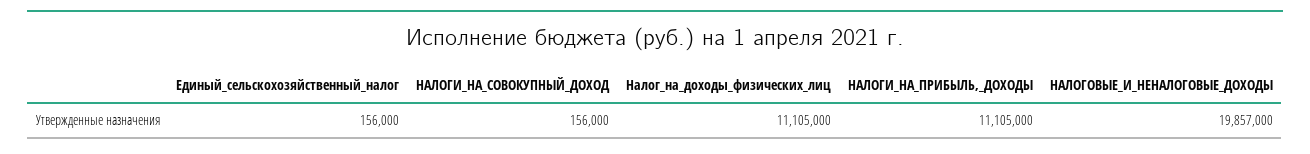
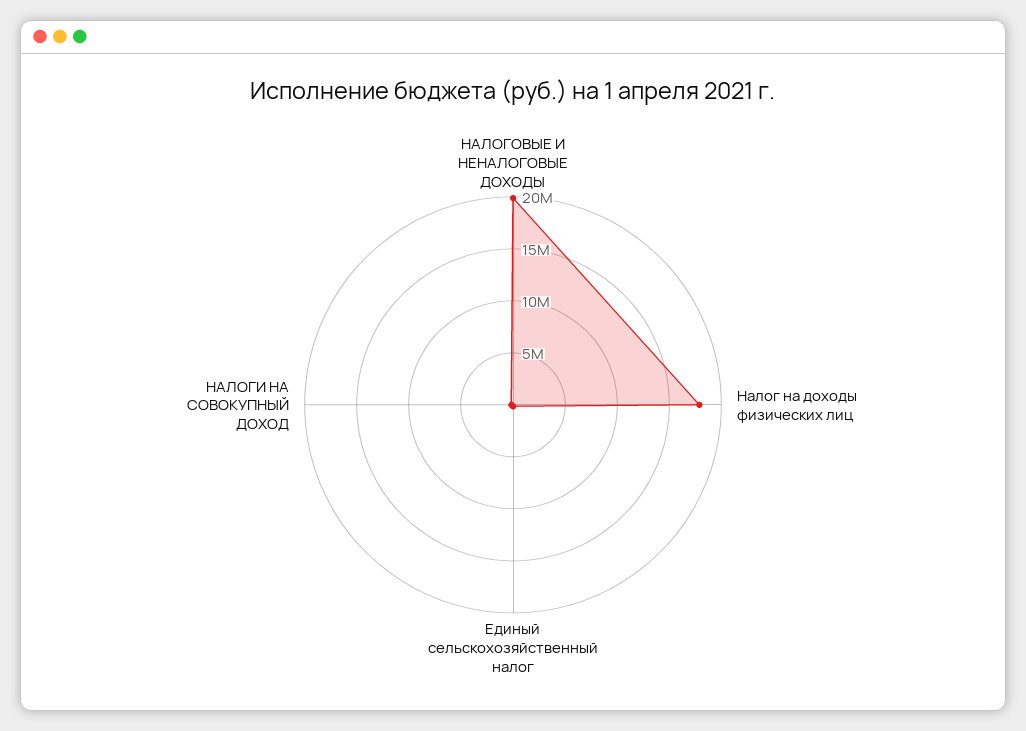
Налог_на_доходы_физических_лиц: 11105000 -> 18000000
НАЛОГИ_НА_ПРИБЫЛЬ,_ДОХОДЫ: 11105000 -> none

